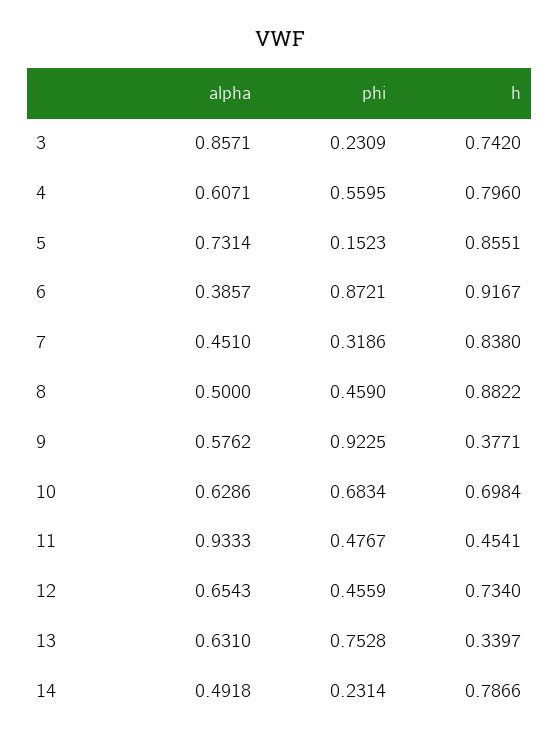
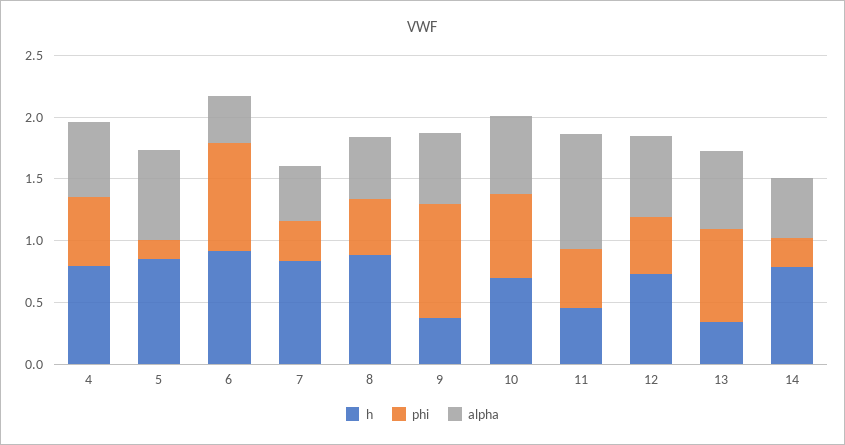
alpha, 3: 0.8571 -> none
phi, 3: 0.2309 -> none
h, 3: 0.742 -> none

